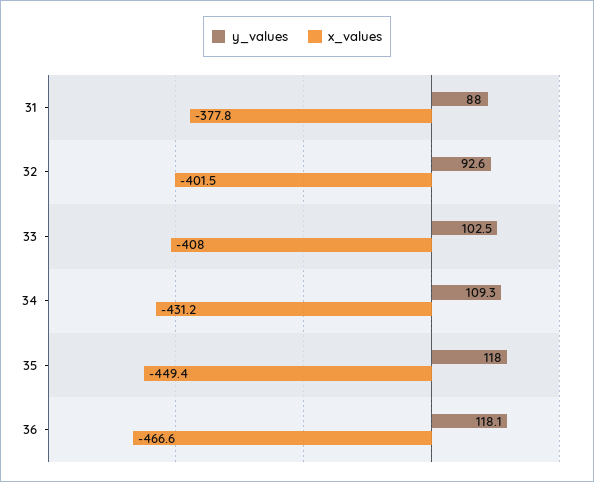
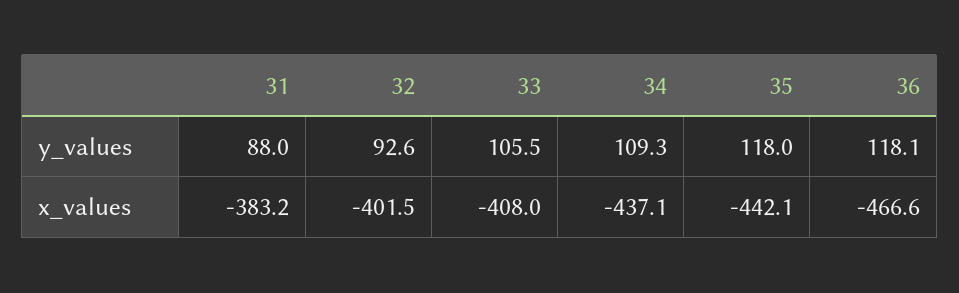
x_values, 31: -377.8 -> -383.2
y_values, 33: 102.5 -> 105.5
x_values, 34: -431.2 -> -437.1
x_values, 35: -449.4 -> -442.1

